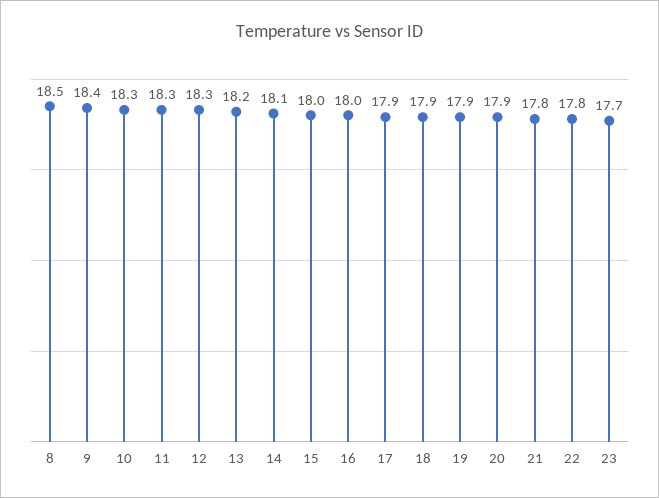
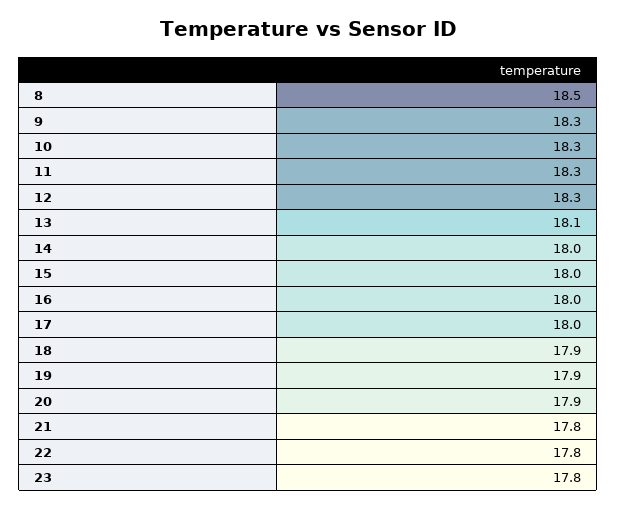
9: 18.4 -> 18.3
13: 18.2 -> 18.1
14: 18.1 -> 18
17: 17.9 -> 18
23: 17.7 -> 17.8

